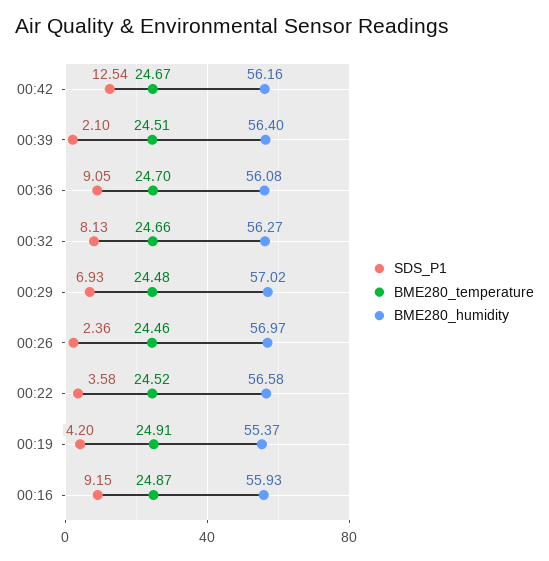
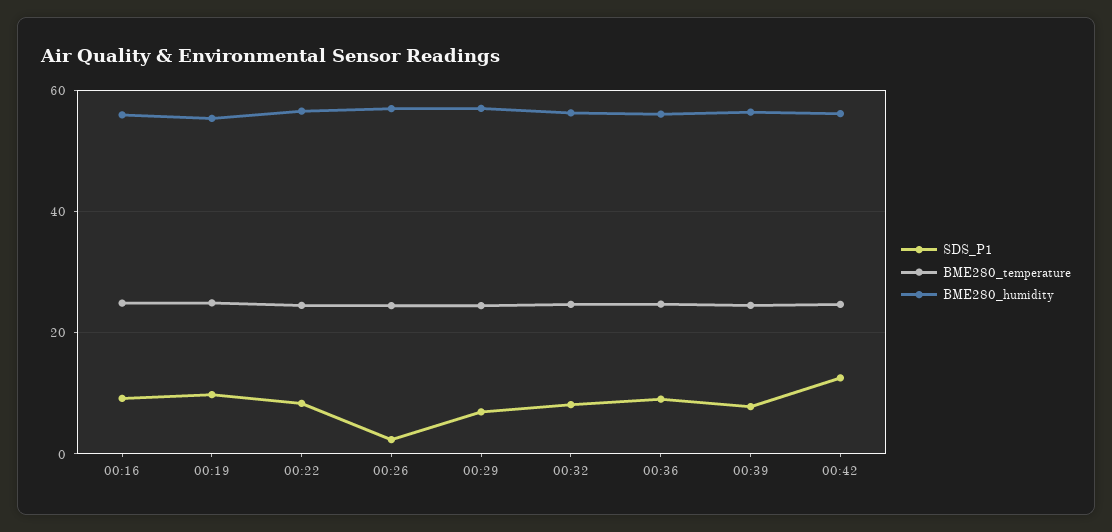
SDS_P1, 00:39: 2.1 -> 8
SDS_P1, 00:22: 3.58 -> 8
SDS_P1, 00:19: 4.2 -> 10

